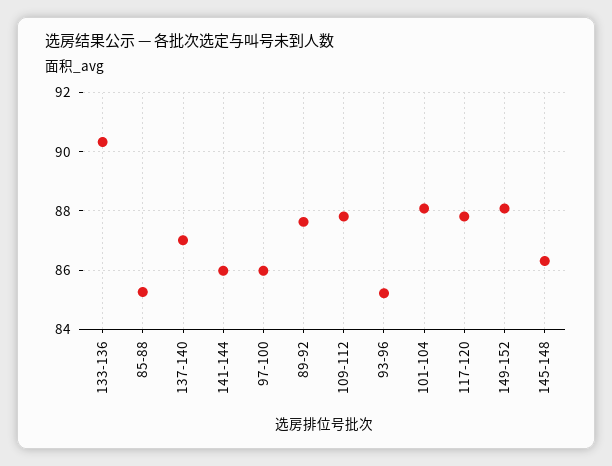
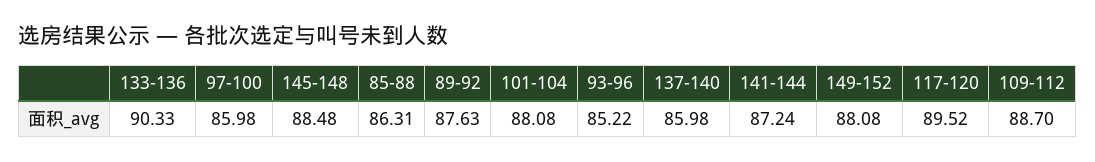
85-88: 85.25 -> 86.31
137-140: 87 -> 85.98
141-144: 86 -> 87.24
109-112: 87.75 -> 88.7
117-120: 87.75 -> 89.52
145-148: 86.25 -> 88.48

